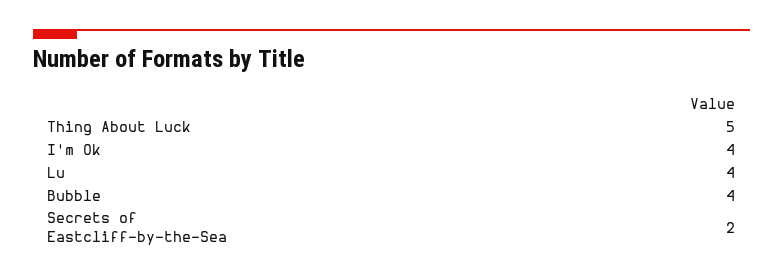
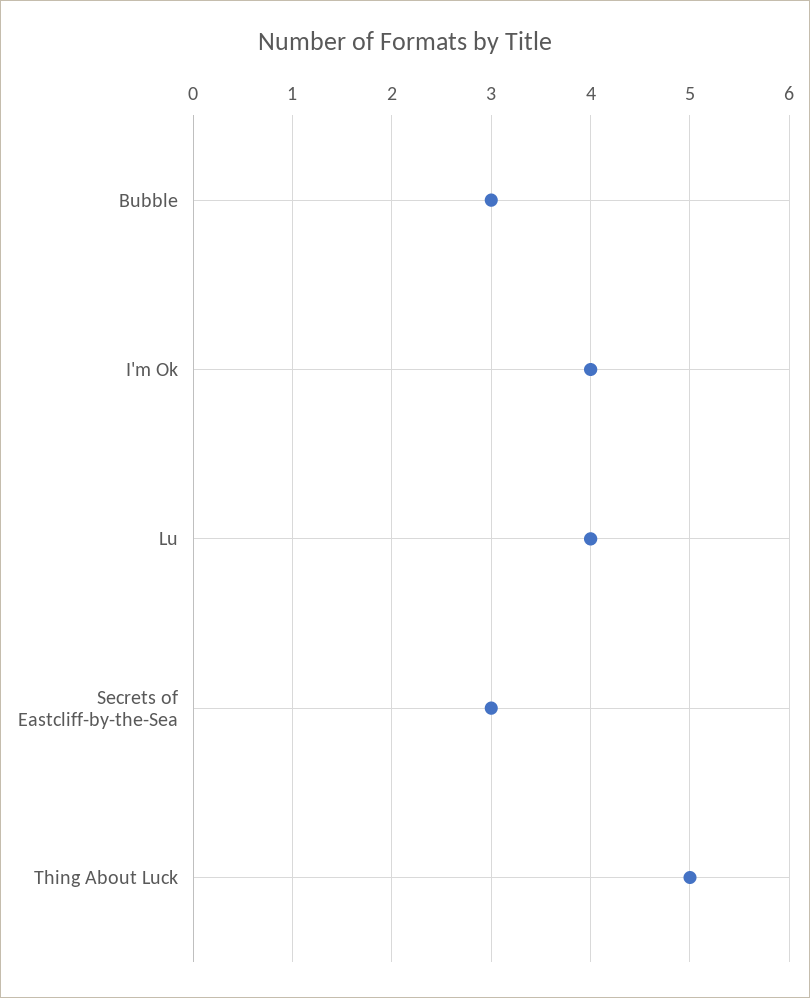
Bubble: 4 -> 3
Secrets of Eastcliff-by-the-Sea: 2 -> 3

